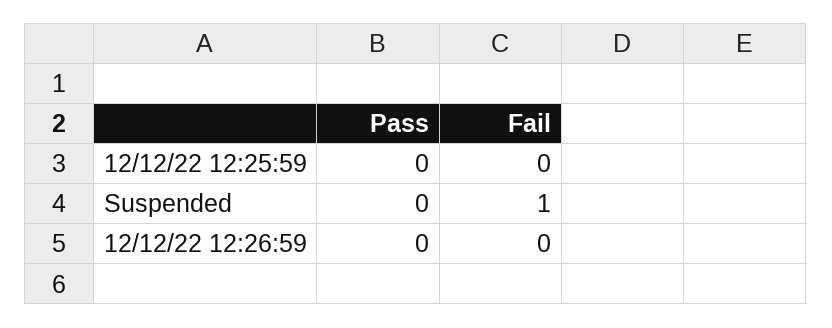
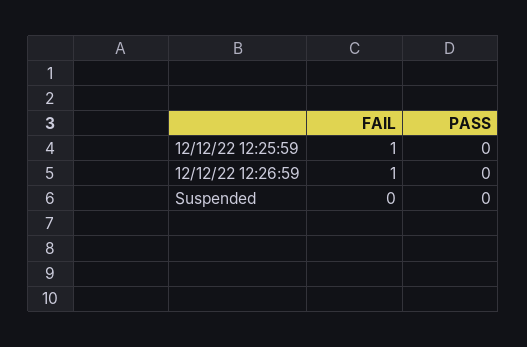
Fail, 12/12/22 12:25:59: 0 -> 1
Fail, Suspended: 1 -> 0
Fail, 12/12/22 12:26:59: 0 -> 1

